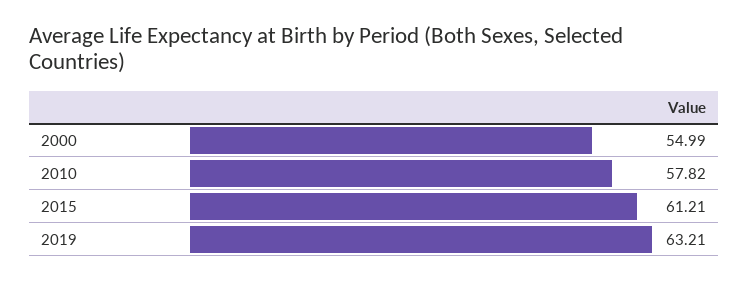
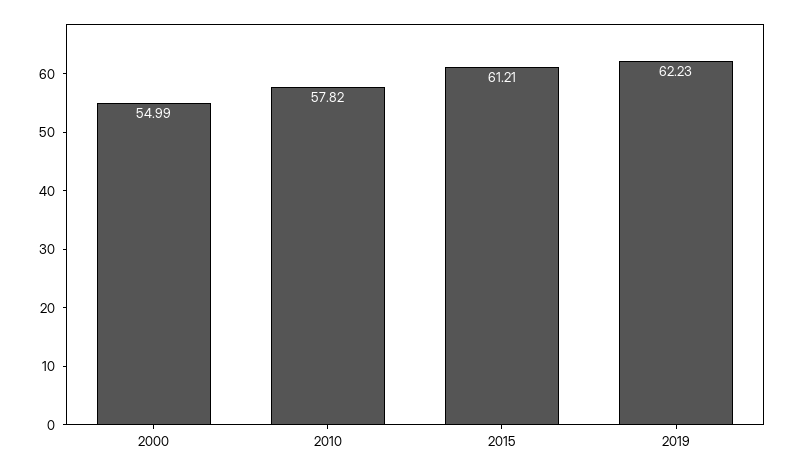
2019: 63.21 -> 62.23

